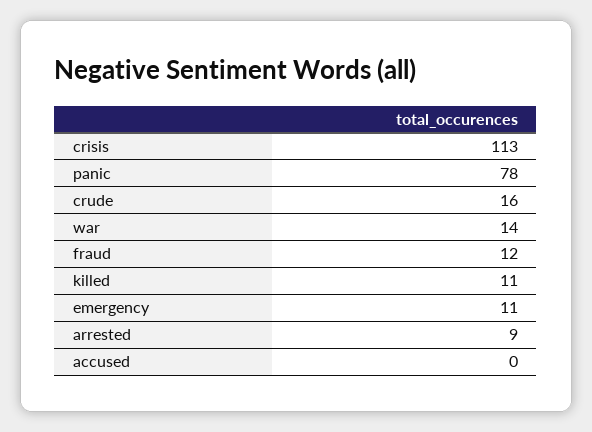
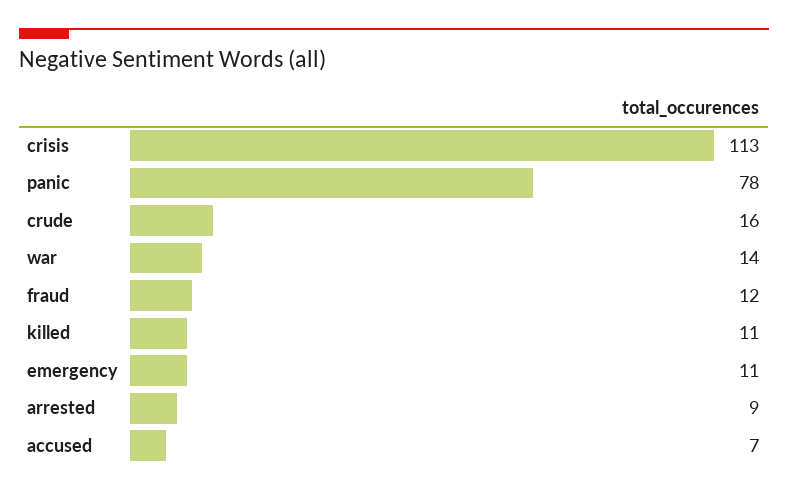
accused: 0 -> 7

